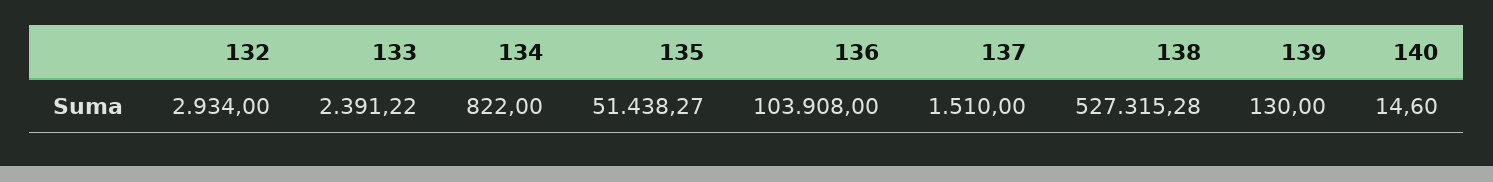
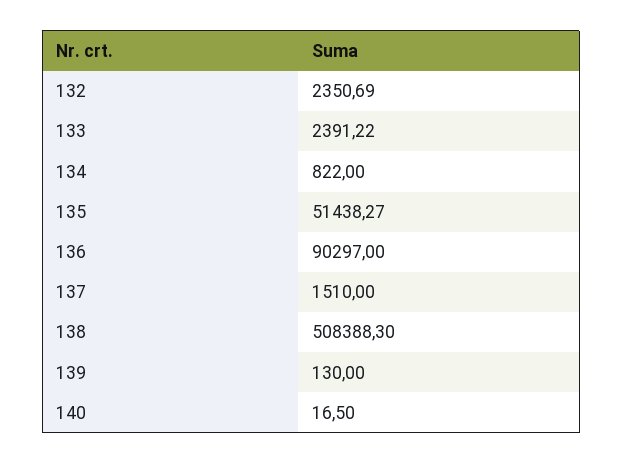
132: 2934 -> 2350.69
136: 103908 -> 90297
138: 527315.28 -> 508388.3
140: 14.6 -> 16.5

